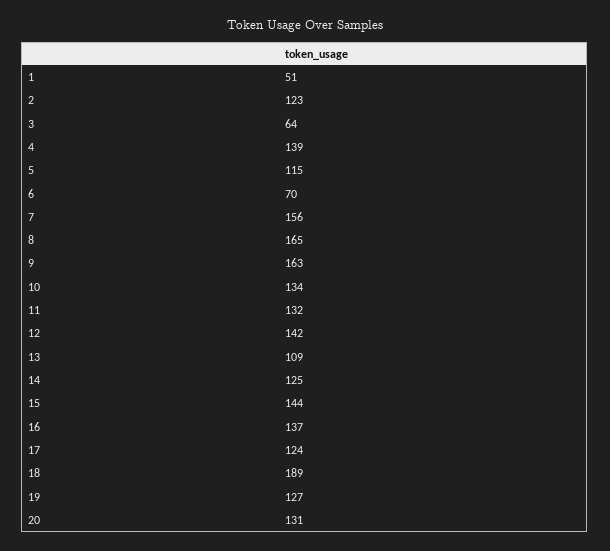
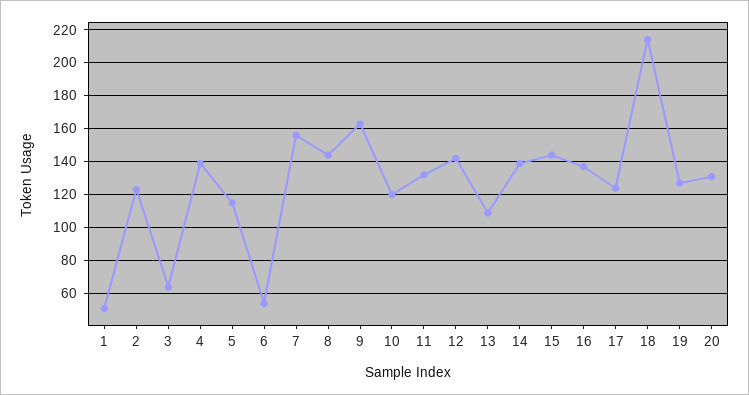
6: 70 -> 55
8: 165 -> 145
10: 134 -> 120
14: 125 -> 140
18: 189 -> 215

